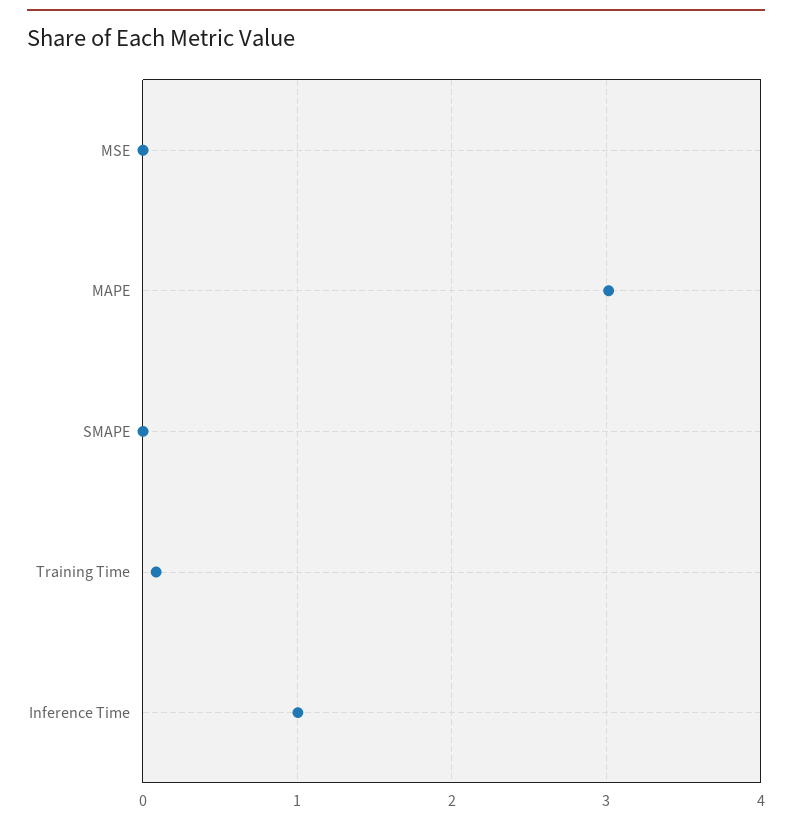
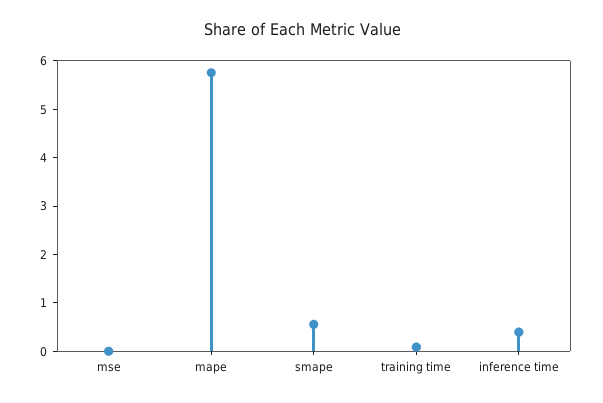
MAPE: 3 -> 5.8
SMAPE: 0 -> 0.6
Inference Time: 1 -> 0.4

